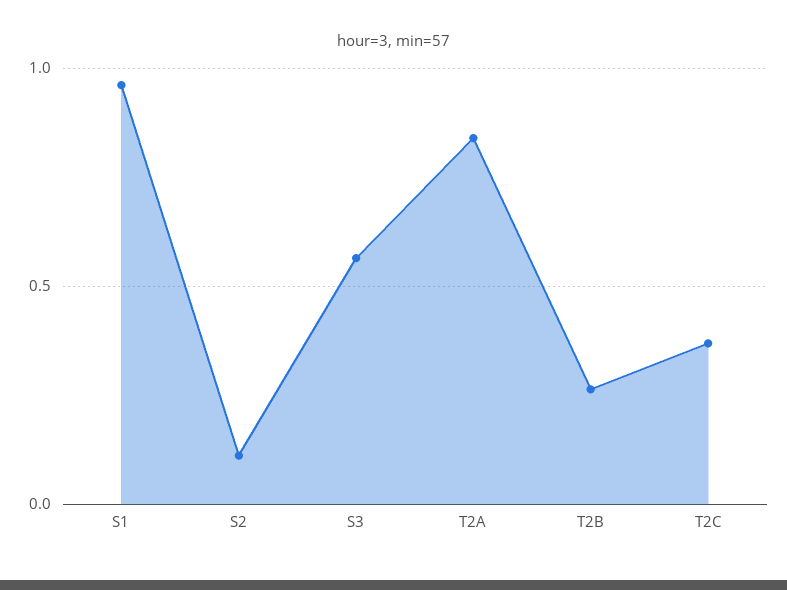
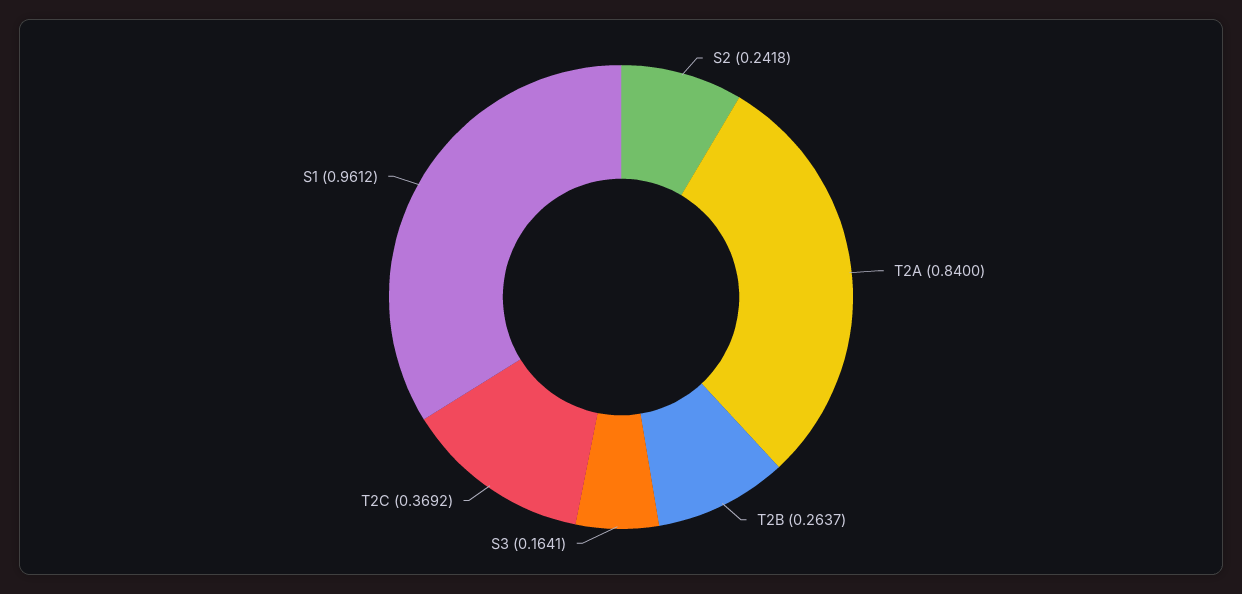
S2: 0.1 -> 0.2418
S3: 0.55 -> 0.1641

